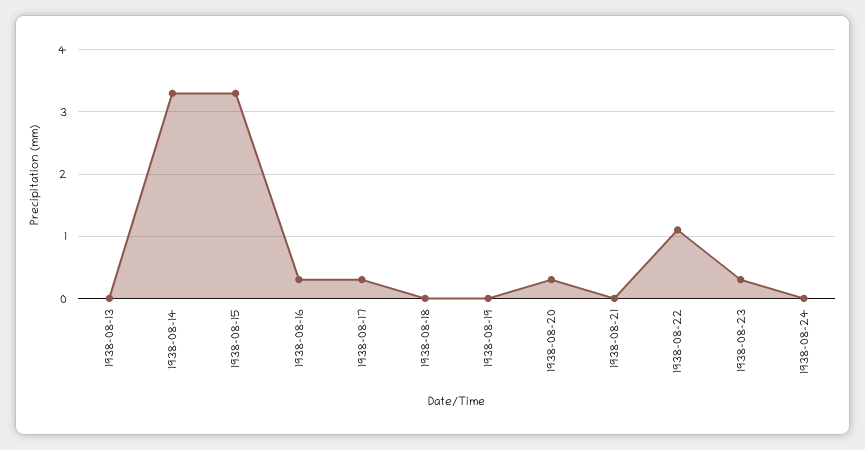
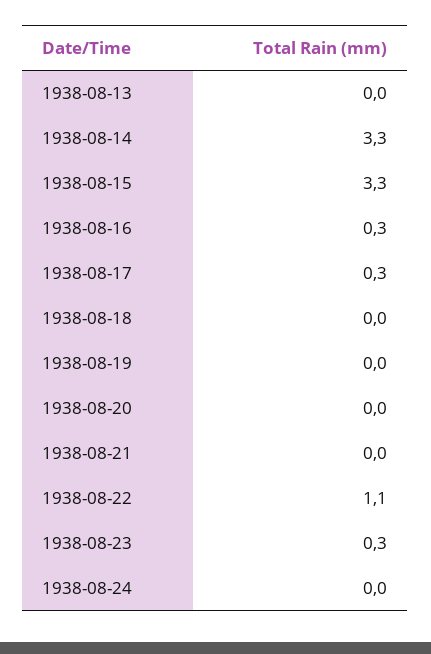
1938-08-20: 0.3 -> 0

